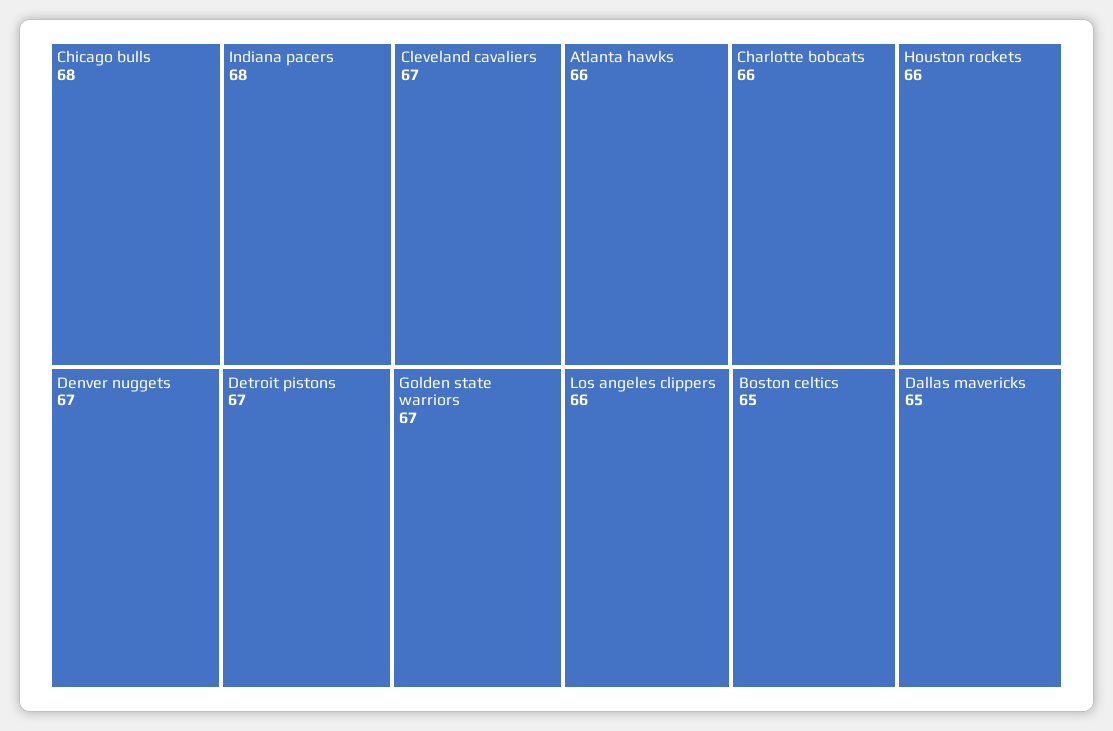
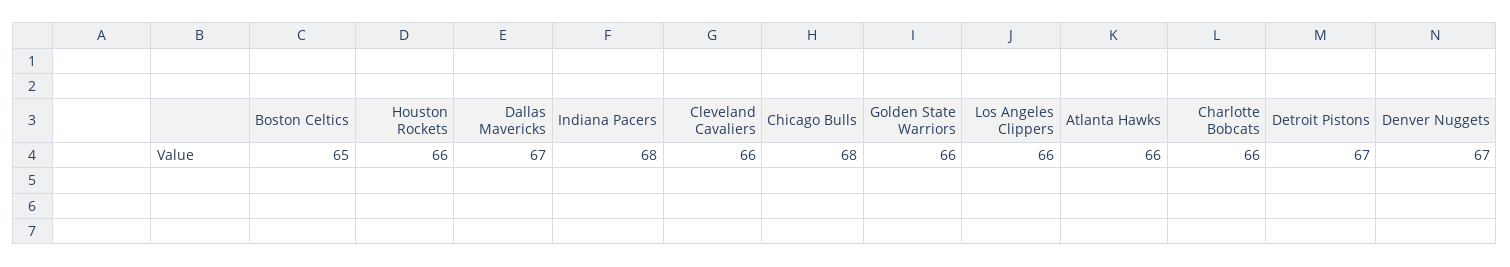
Cleveland cavaliers: 67 -> 66
Golden state warriors: 67 -> 66
Dallas mavericks: 65 -> 67

